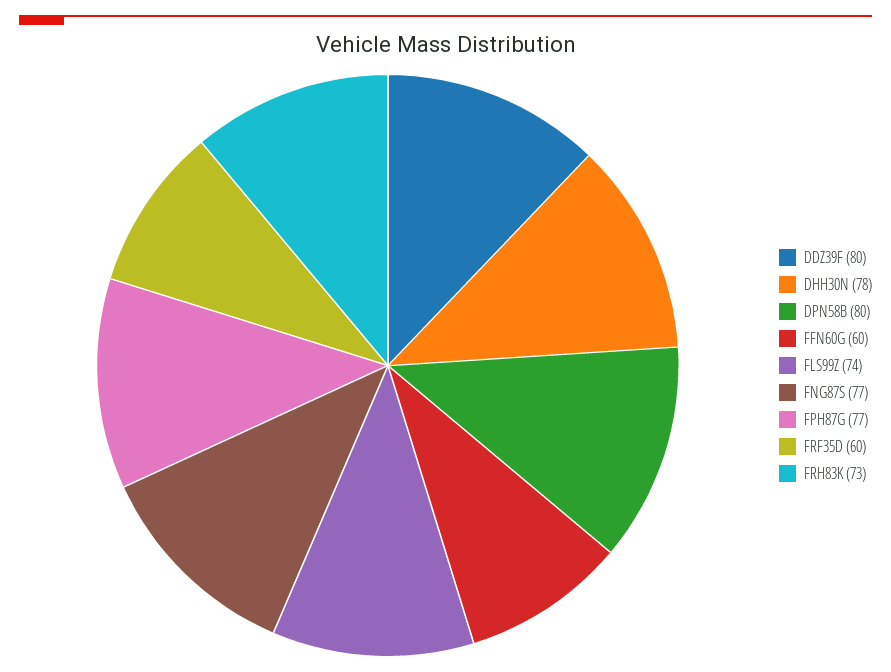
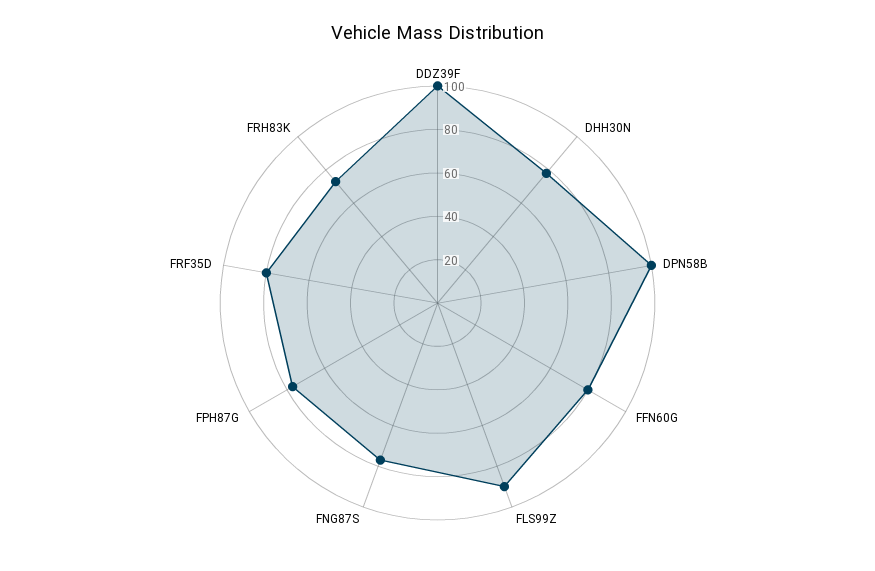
DDZ39F: 80 -> 100
DPN58B: 80 -> 100
FFN60G: 60 -> 80
FLS99Z: 74 -> 90
FRF35D: 60 -> 80

